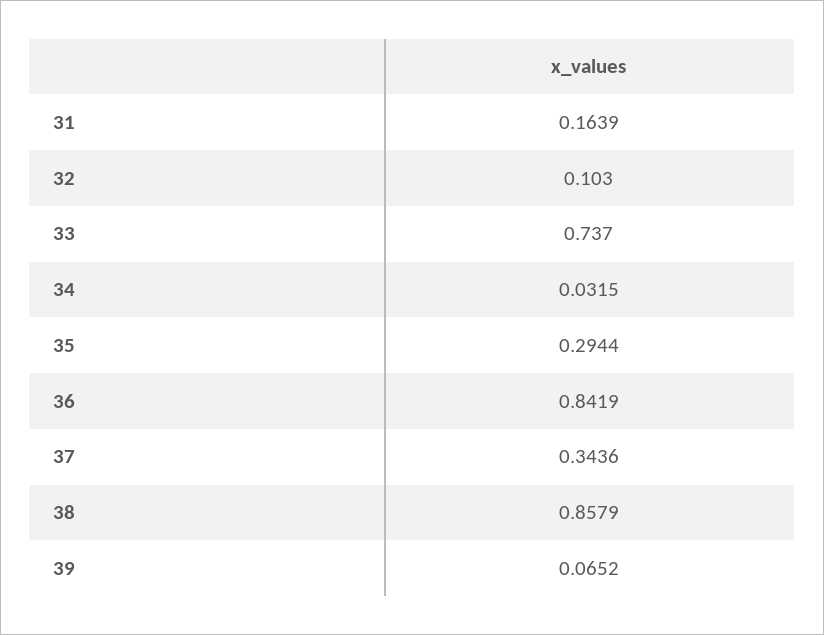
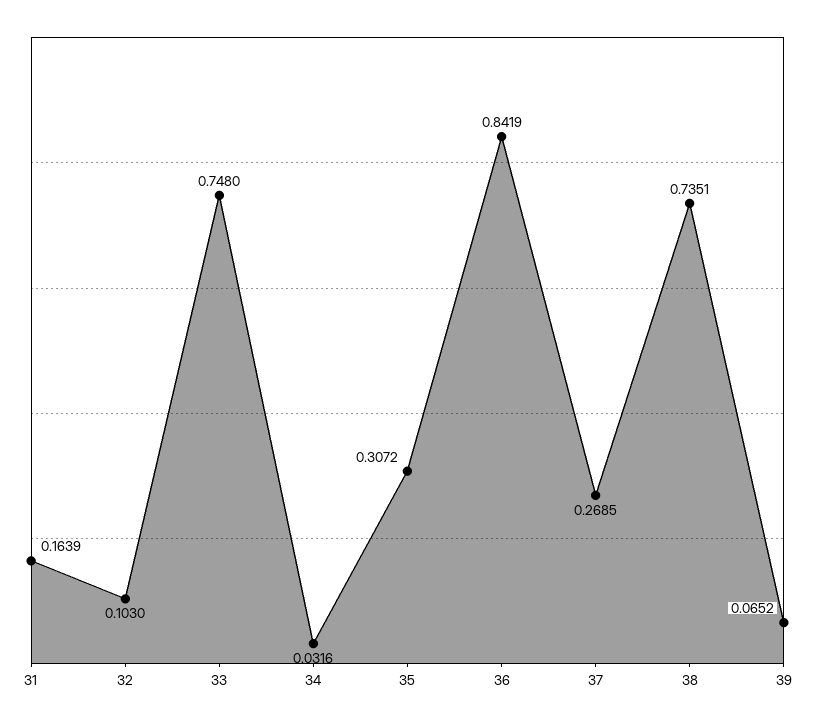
33: 0.737 -> 0.748
34: 0.0315 -> 0.0316
35: 0.2944 -> 0.3072
37: 0.3436 -> 0.2685
38: 0.8579 -> 0.7351

